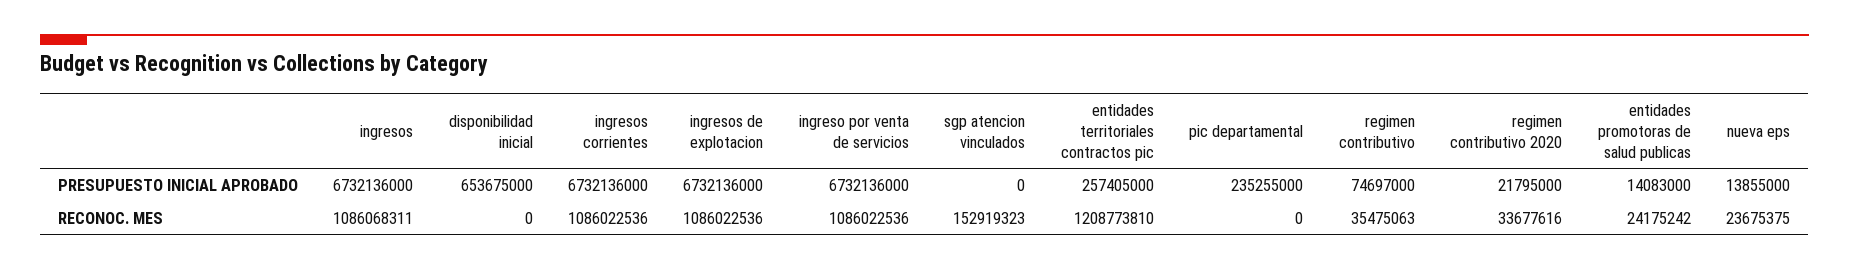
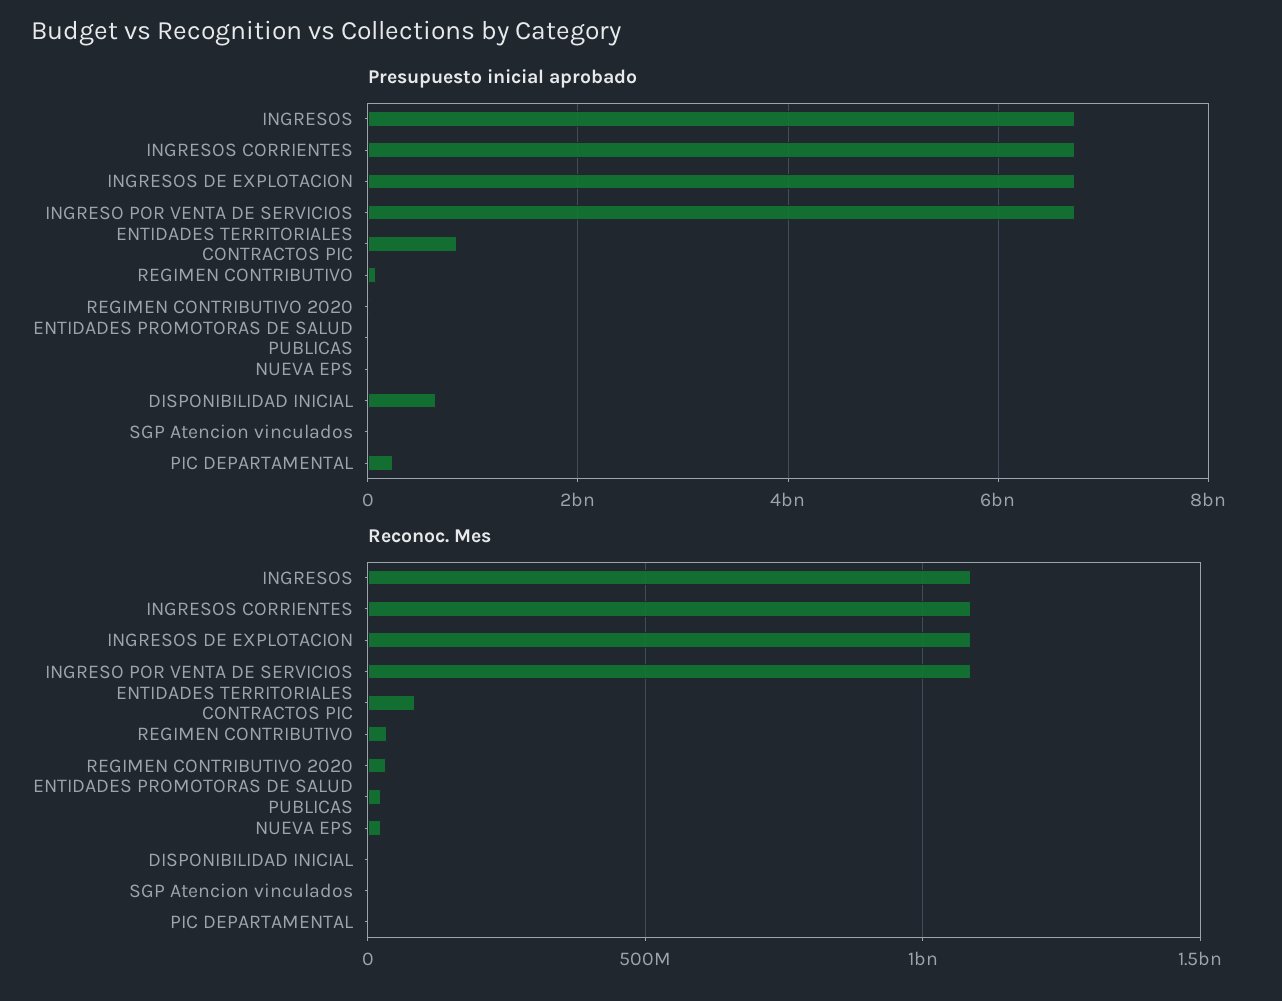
PRESUPUESTO INICIAL APROBADO, entidades territoriales contractos pic: 257405000 -> 800000000
RECONOC. MES, sgp atencion vinculados: 152919323 -> 0
RECONOC. MES, entidades territoriales contractos pic: 1208773810 -> 100000000

